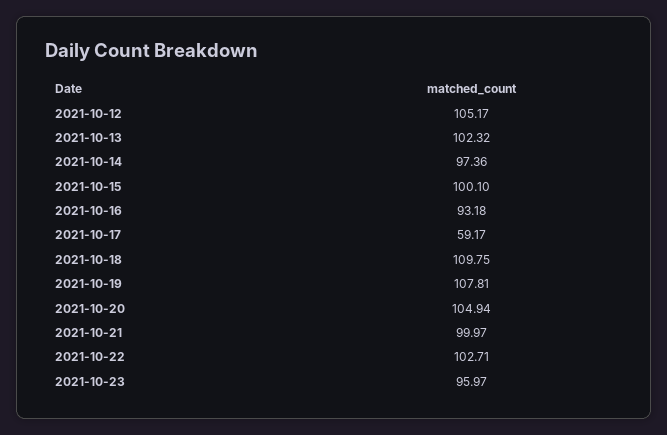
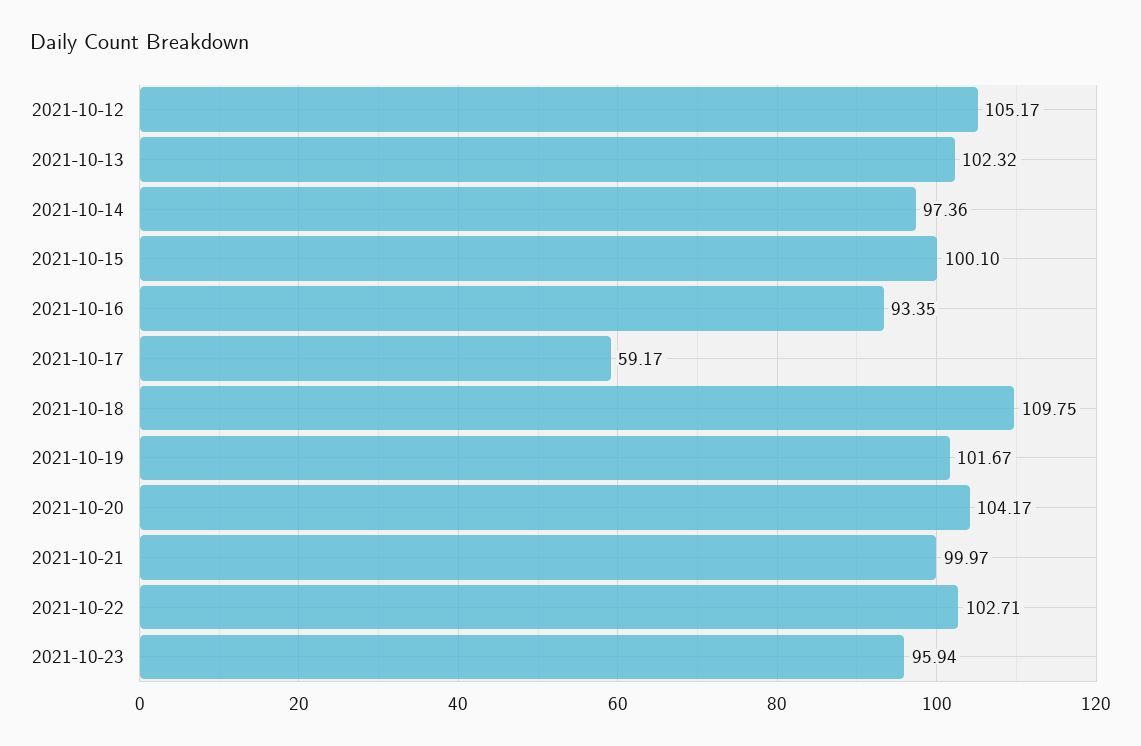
2021-10-16: 93.18 -> 93.35
2021-10-19: 107.81 -> 101.67
2021-10-20: 104.94 -> 104.17
2021-10-23: 95.97 -> 95.94

